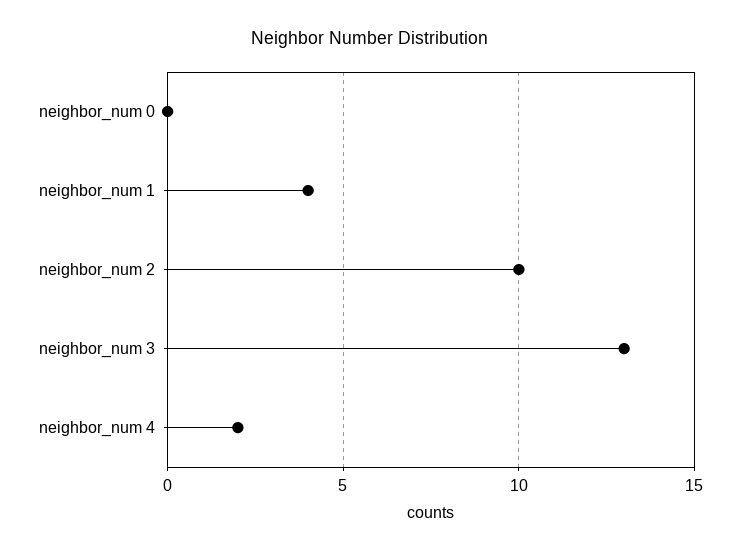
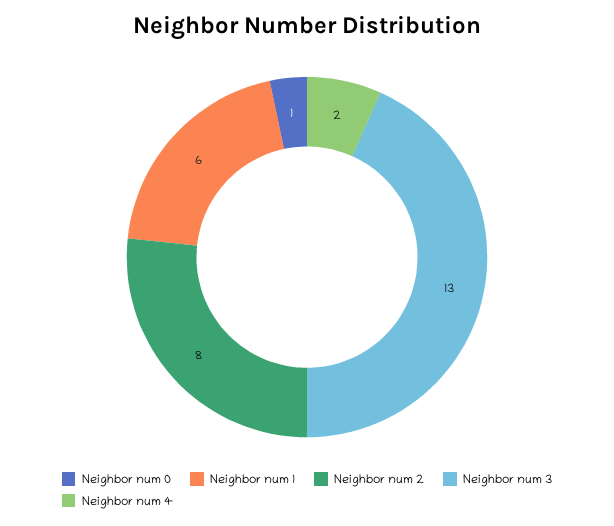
neighbor_num 0: 0 -> 1
neighbor_num 1: 4 -> 6
neighbor_num 2: 10 -> 8

